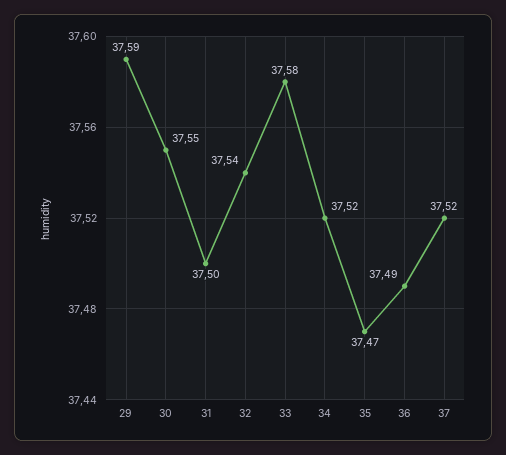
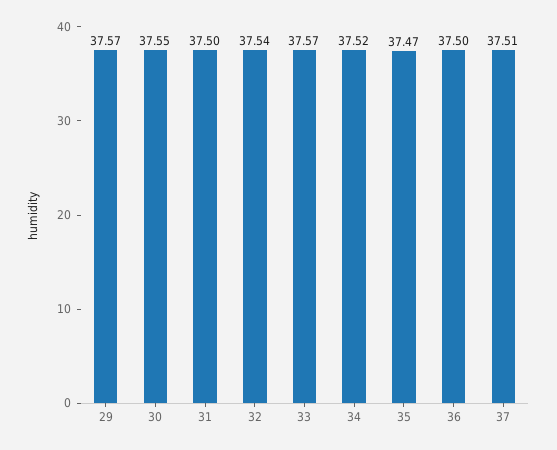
29: 37.59 -> 37.57
33: 37.58 -> 37.57
36: 37.49 -> 37.5
37: 37.52 -> 37.51

